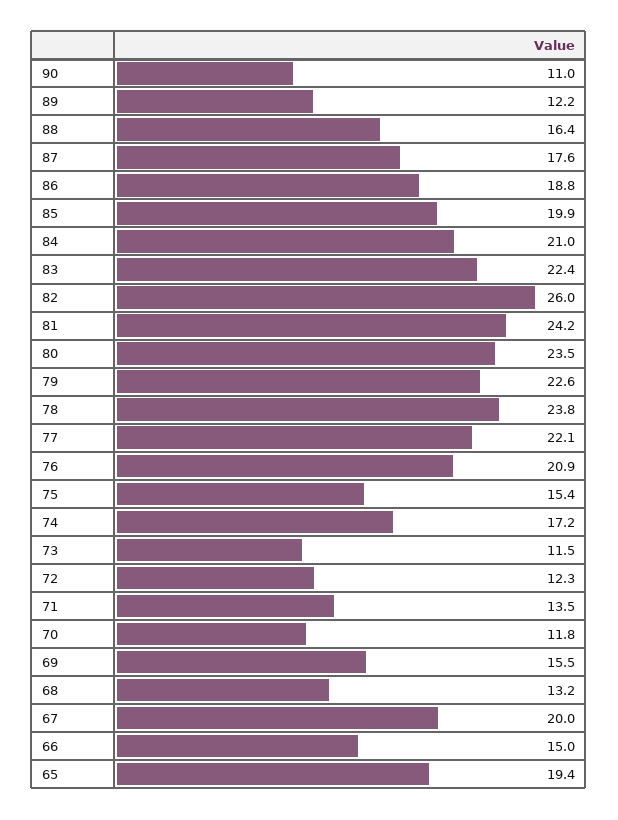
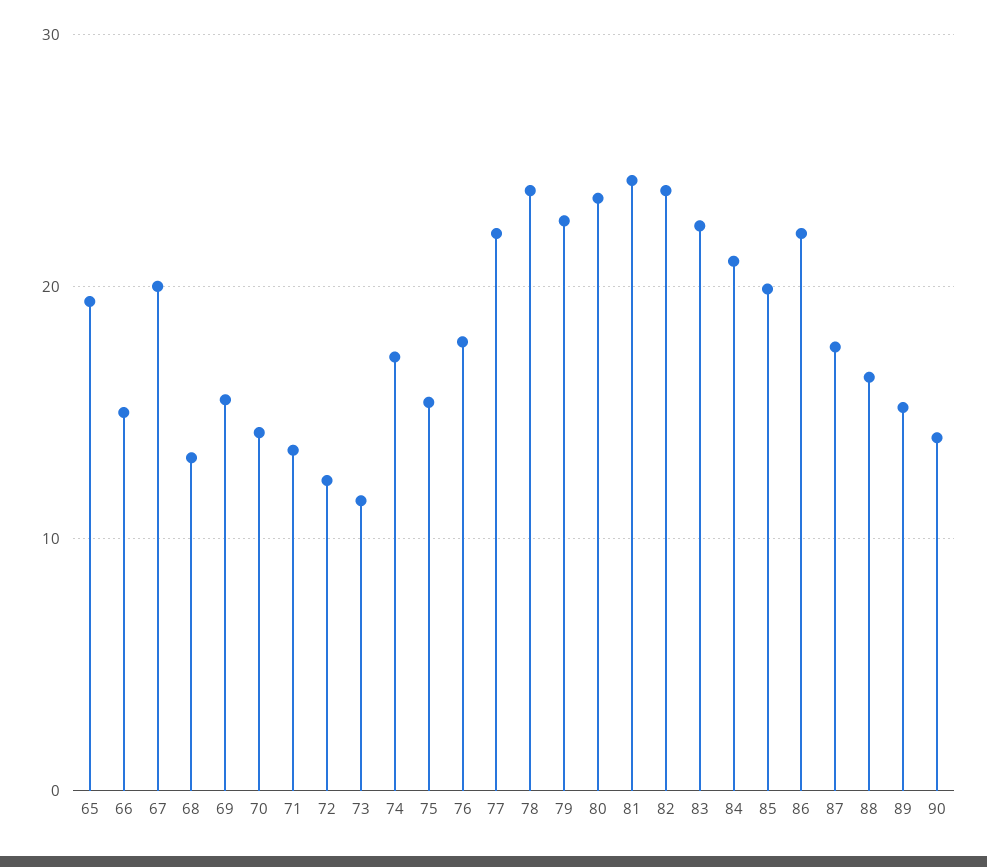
90: 11 -> 14
89: 12.2 -> 15
86: 18.8 -> 22
82: 26 -> 24
76: 20.9 -> 18
70: 11.8 -> 14

